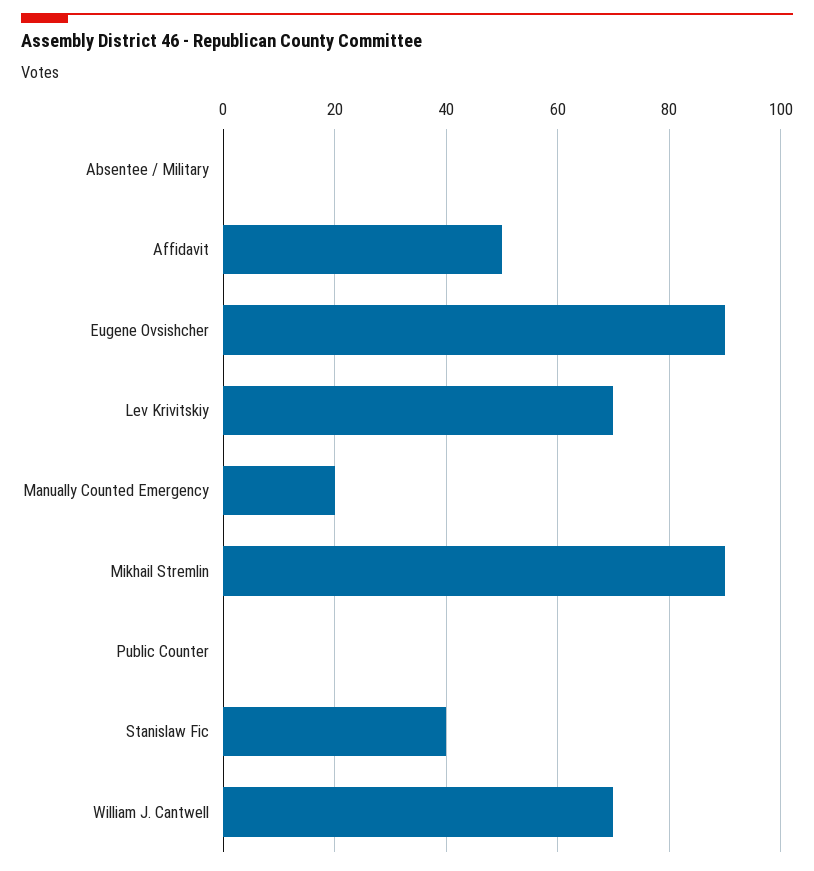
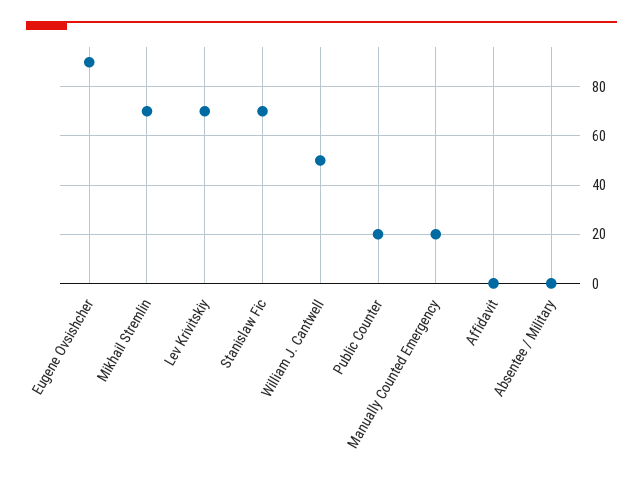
Affidavit: 50 -> 0
Mikhail Stremlin: 90 -> 70
Public Counter: 0 -> 20
Stanislaw Fic: 40 -> 70
William J. Cantwell: 70 -> 50

